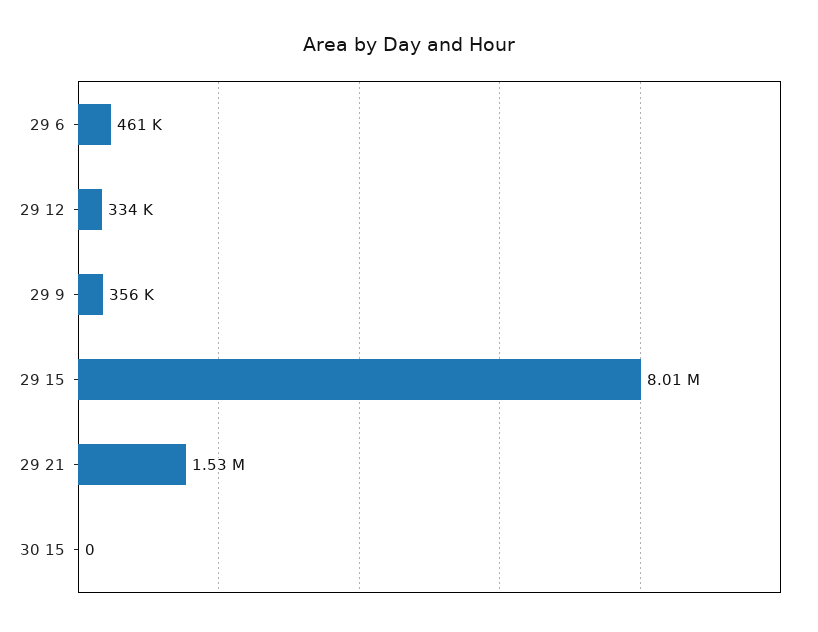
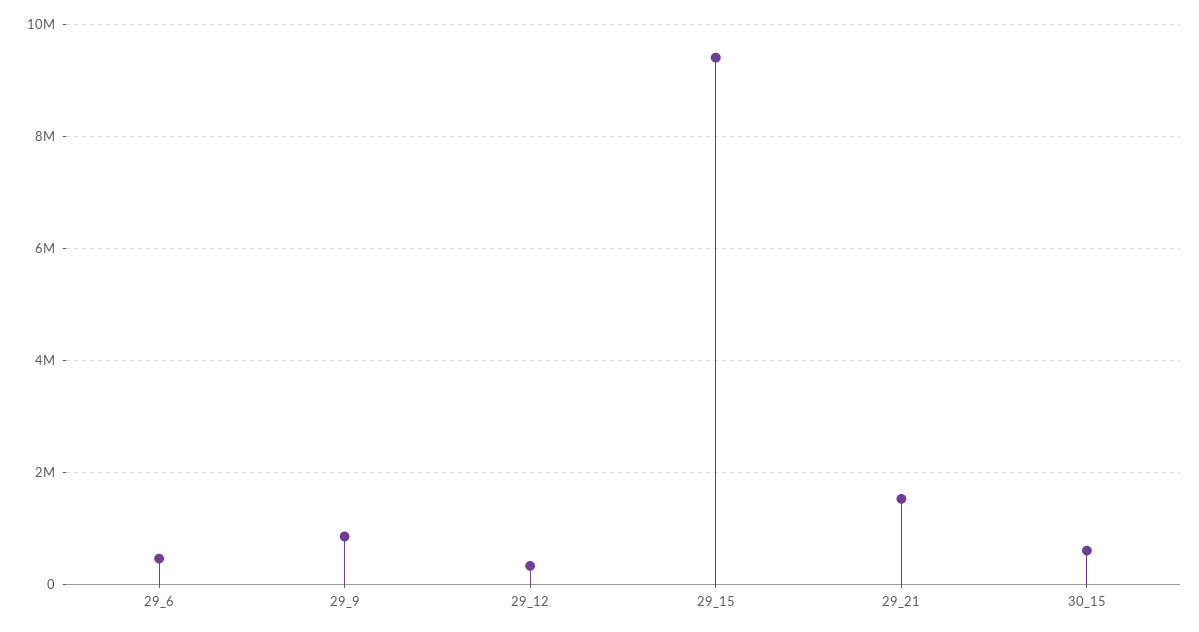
29 9: 356000 -> 800000
29 15: 8010000 -> 9400000
30 15: 0 -> 600000

